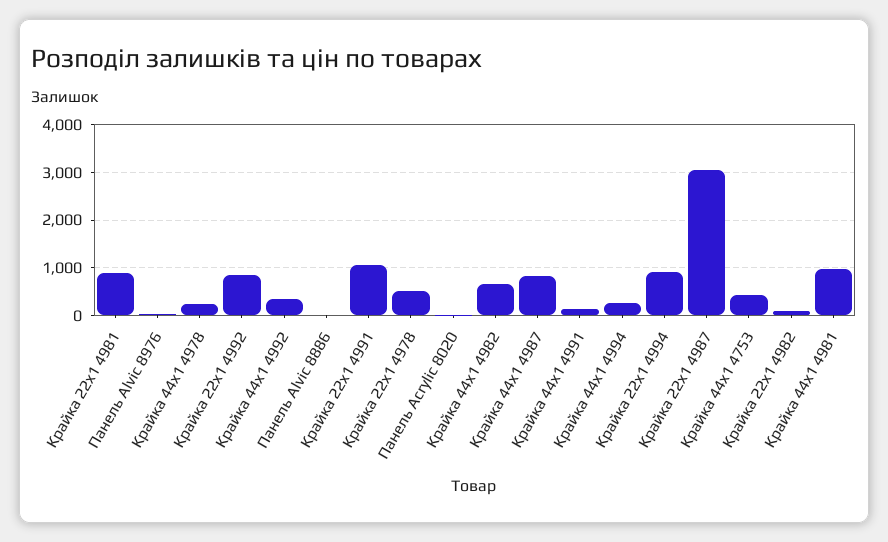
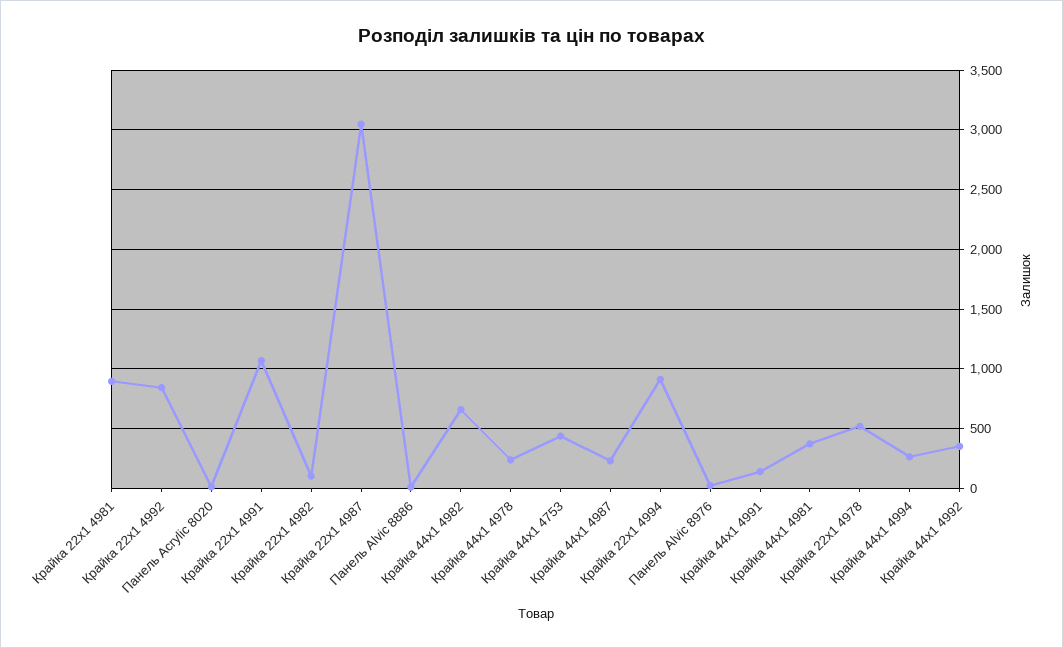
Крайка 44x1 4987: 800 -> 200
Крайка 44x1 4981: 1000 -> 400

